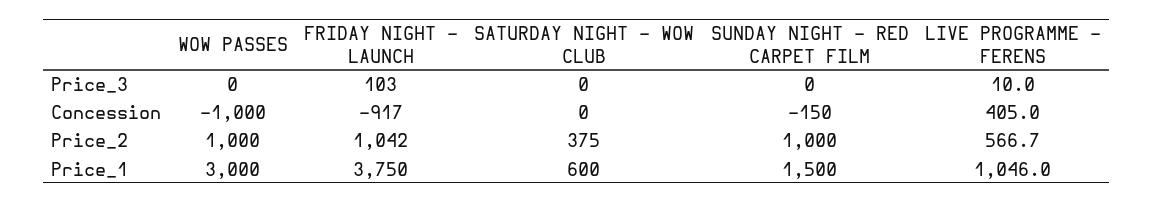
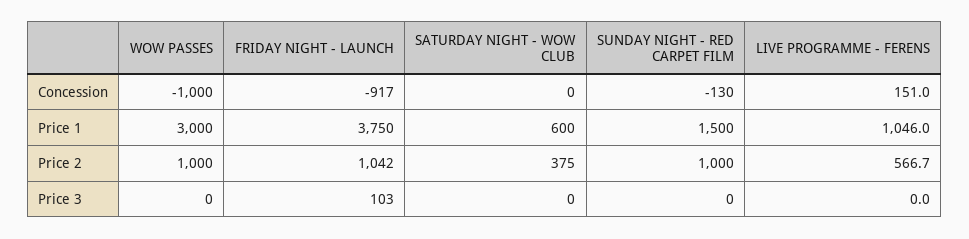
LIVE PROGRAMME - FERENS, Price_3: 10 -> 0
SUNDAY NIGHT - RED CARPET FILM, Concession: -150 -> -130
LIVE PROGRAMME - FERENS, Concession: 405 -> 151

